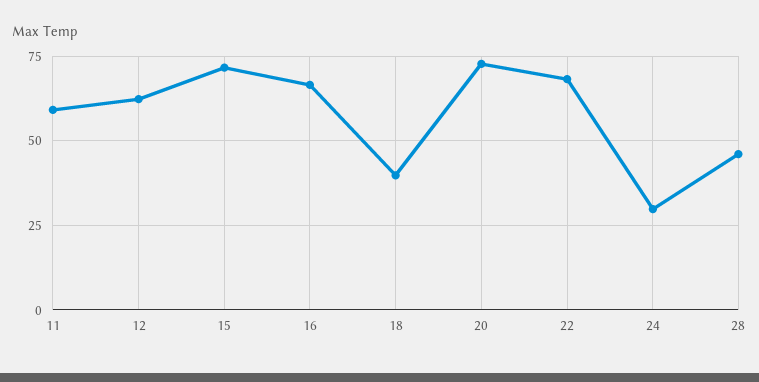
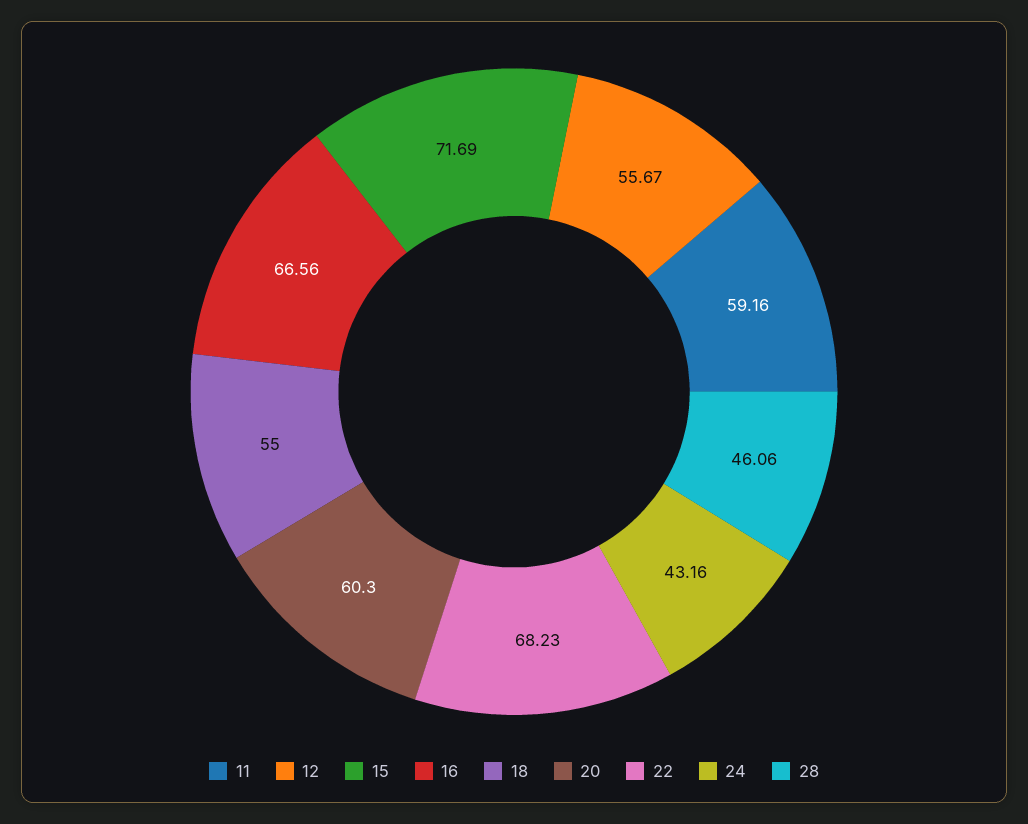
12: 62.5 -> 55.67
18: 40 -> 55
20: 72.5 -> 60.3
24: 30 -> 43.16

